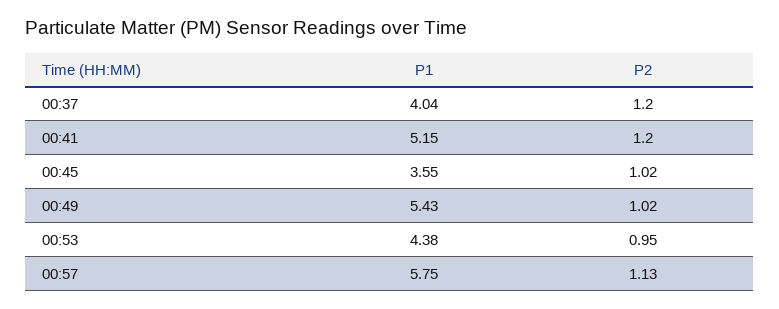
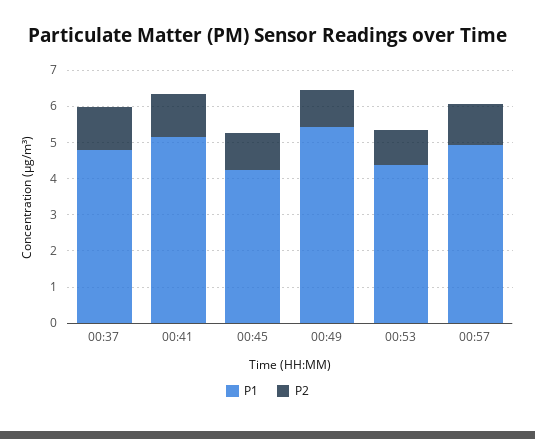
P1, 00:37: 4.04 -> 4.75
P1, 00:45: 3.55 -> 4.25
P1, 00:57: 5.75 -> 5

